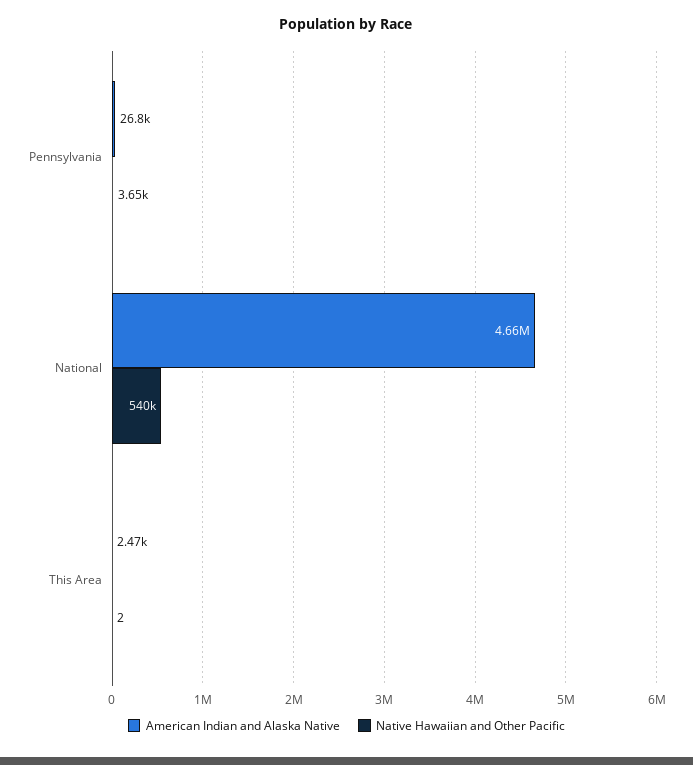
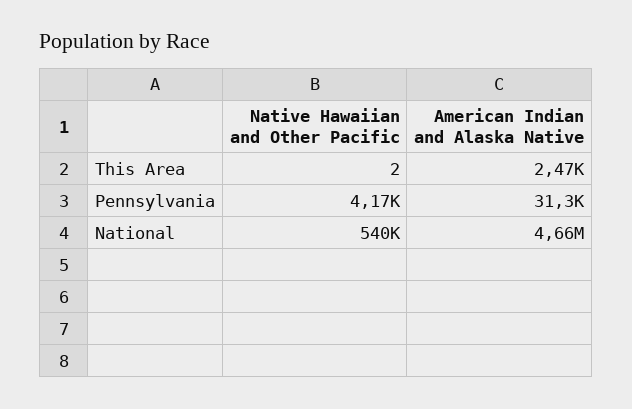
American Indian and Alaska Native, Pennsylvania: 26800 -> 31300
Native Hawaiian and Other Pacific, Pennsylvania: 3650 -> 4170

